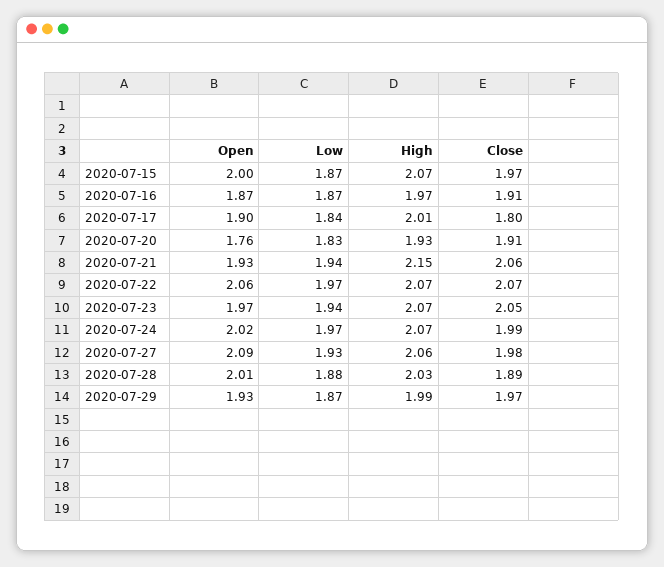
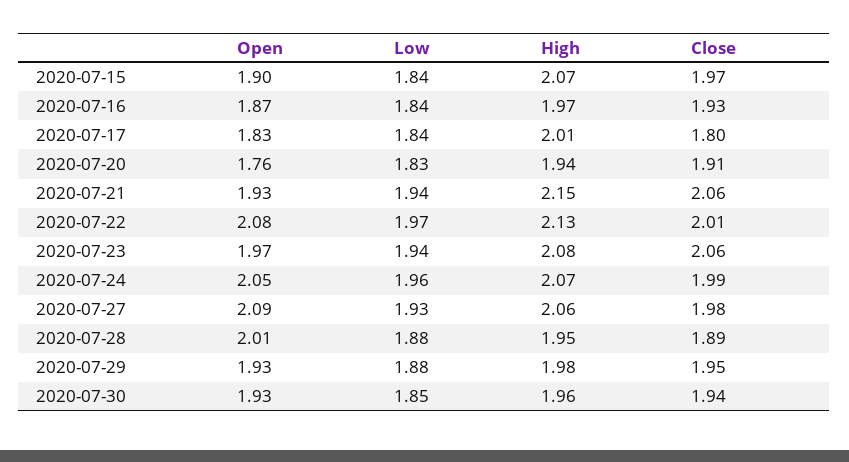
Open, 2020-07-15: 2 -> 1.9
Low, 2020-07-15: 1.87 -> 1.84
Low, 2020-07-16: 1.87 -> 1.84
Close, 2020-07-16: 1.91 -> 1.93
Open, 2020-07-17: 1.9 -> 1.83
High, 2020-07-20: 1.93 -> 1.94
Open, 2020-07-22: 2.06 -> 2.08
High, 2020-07-22: 2.07 -> 2.13
Close, 2020-07-22: 2.07 -> 2.01
High, 2020-07-23: 2.07 -> 2.08
Close, 2020-07-23: 2.05 -> 2.06
Open, 2020-07-24: 2.02 -> 2.05
Low, 2020-07-24: 1.97 -> 1.96
High, 2020-07-28: 2.03 -> 1.95
Low, 2020-07-29: 1.87 -> 1.88
High, 2020-07-29: 1.99 -> 1.98
Close, 2020-07-29: 1.97 -> 1.95
Open, 2020-07-30: none -> 1.93
Low, 2020-07-30: none -> 1.85
High, 2020-07-30: none -> 1.96
Close, 2020-07-30: none -> 1.94

